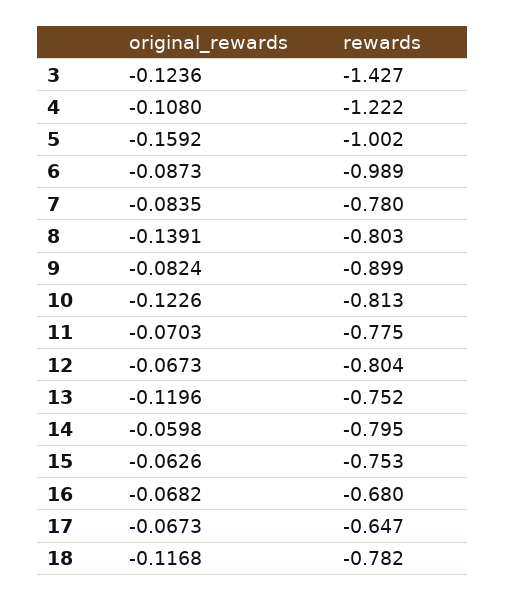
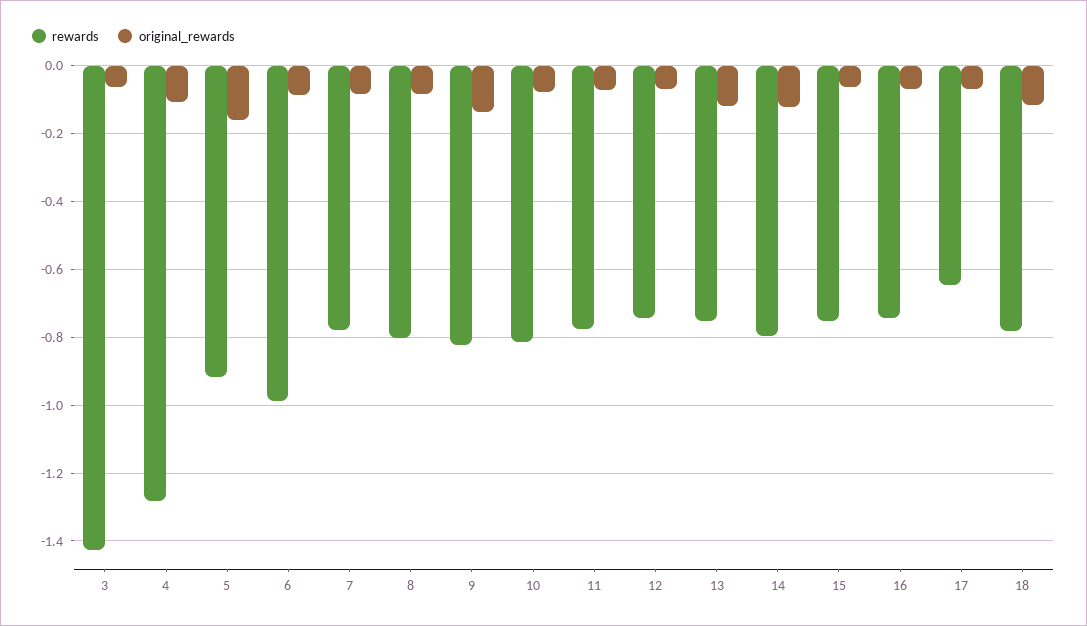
original_rewards, 3: -0.1236 -> -0.06
rewards, 4: -1.222 -> -1.28
rewards, 5: -1.002 -> -0.92
original_rewards, 8: -0.1391 -> -0.08
original_rewards, 9: -0.0824 -> -0.14
rewards, 9: -0.899 -> -0.82
original_rewards, 10: -0.1226 -> -0.08
rewards, 12: -0.804 -> -0.74
original_rewards, 14: -0.0598 -> -0.12
rewards, 16: -0.68 -> -0.74

